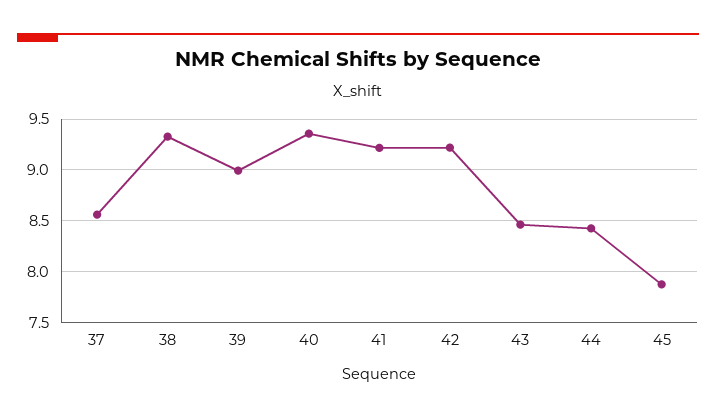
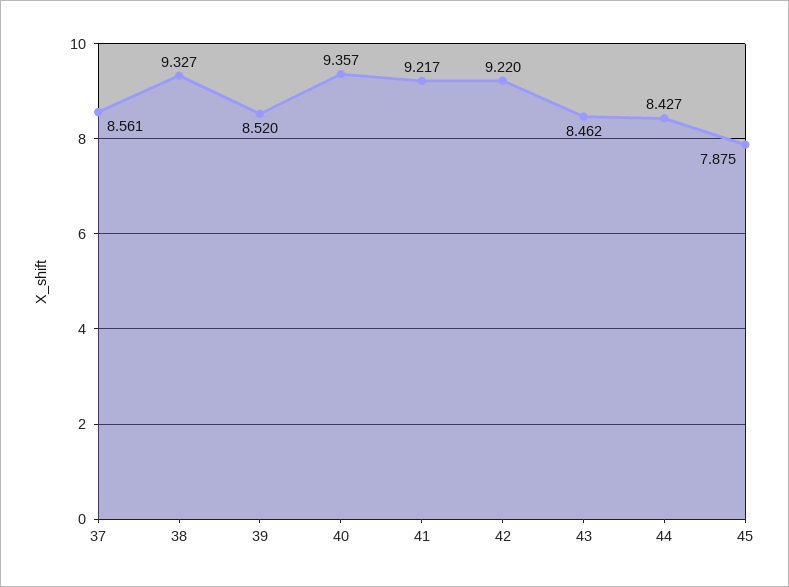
39: 9 -> 8.52

